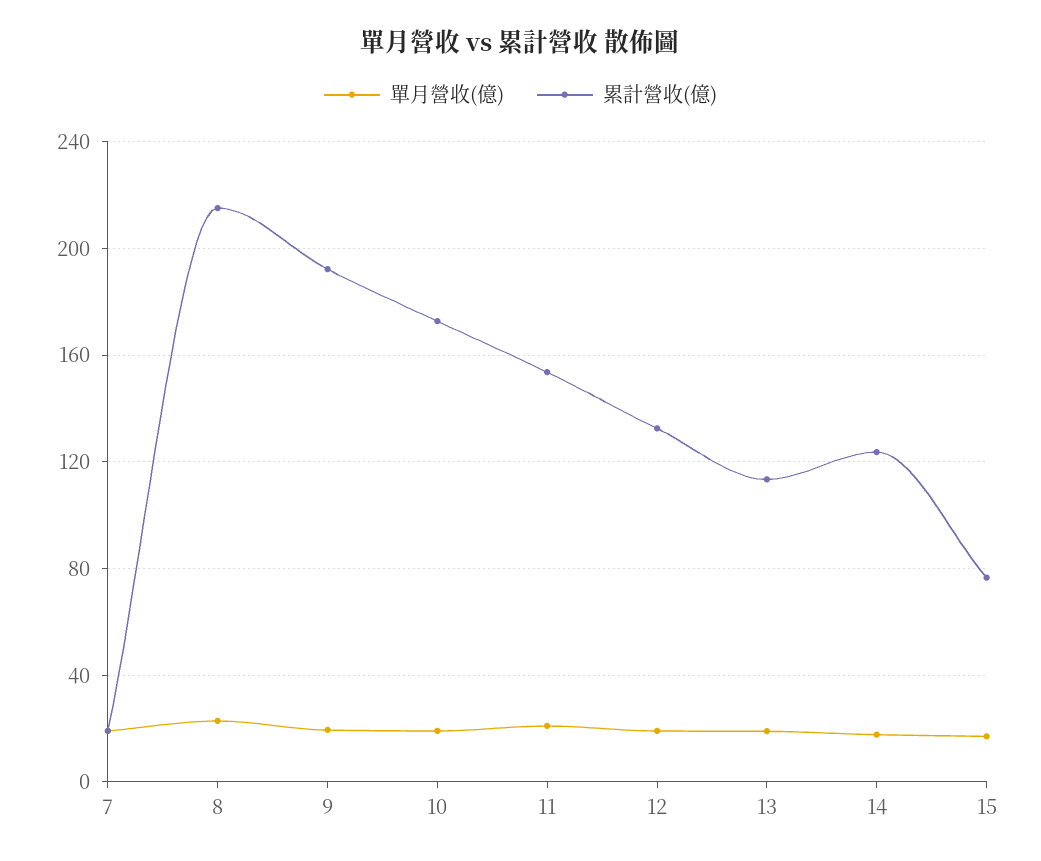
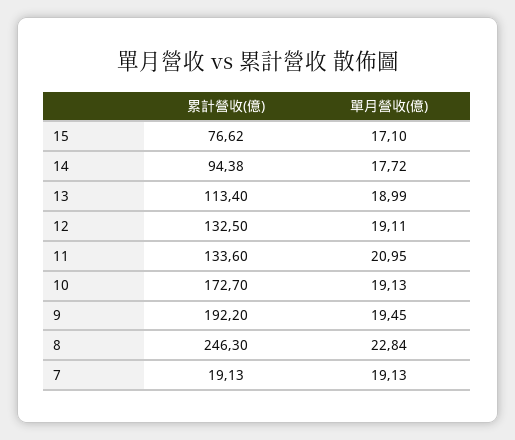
累計營收(億), 8: 215 -> 246.3
累計營收(億), 11: 155 -> 133.6
累計營收(億), 14: 125 -> 94.38

